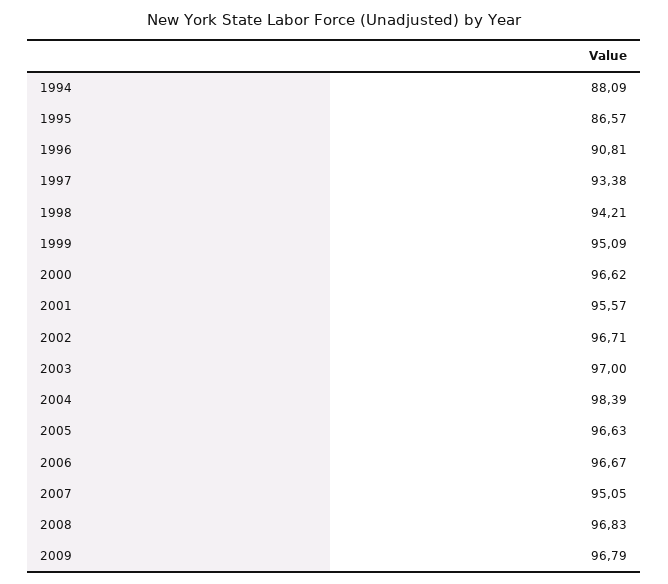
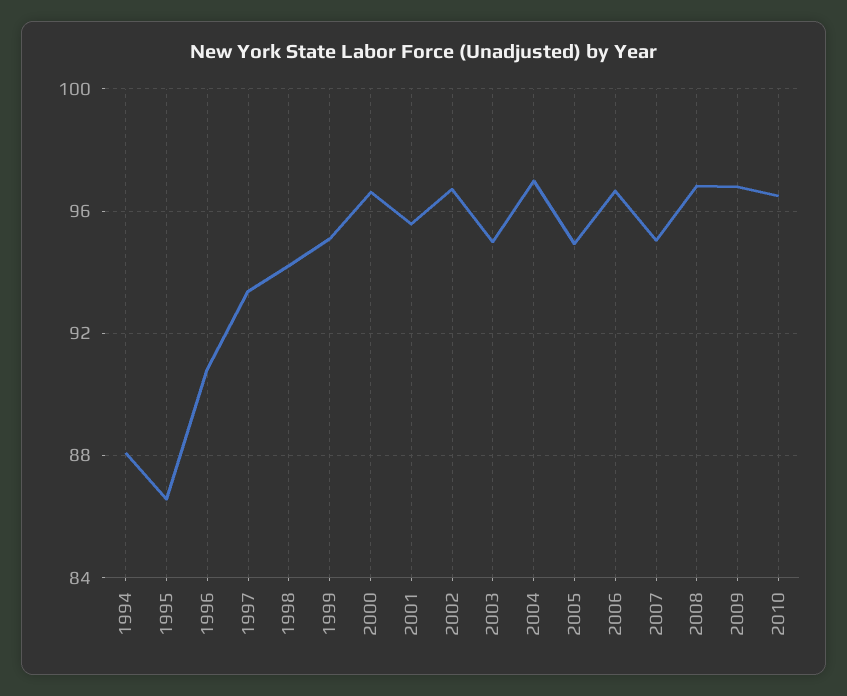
2003: 97 -> 95
2004: 98.39 -> 97
2005: 96.63 -> 95
2010: none -> 96.5

